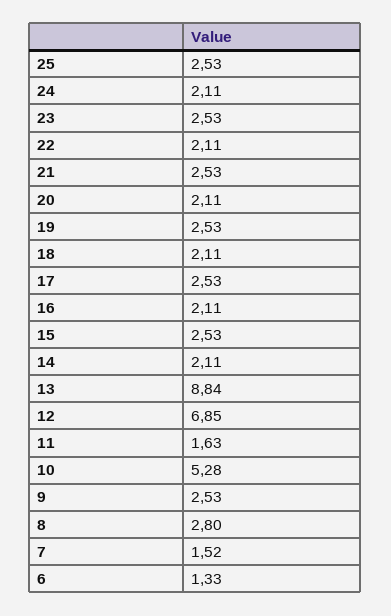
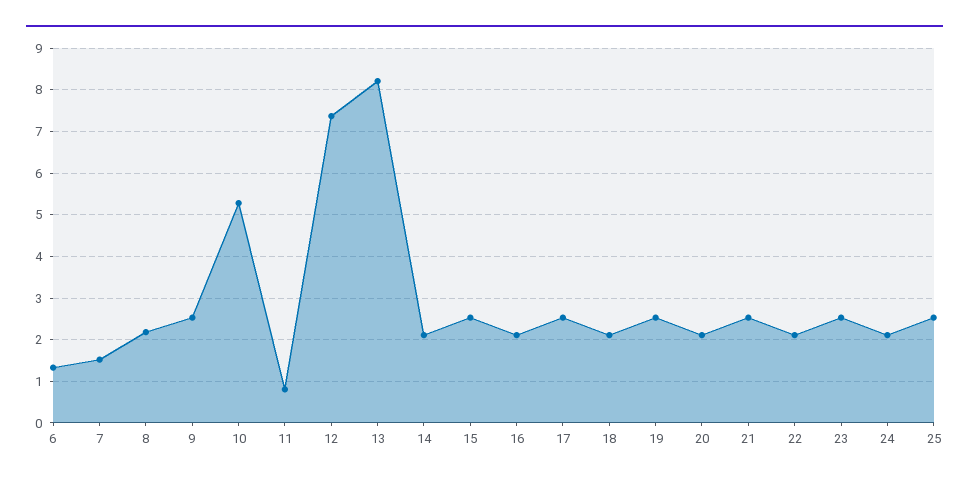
13: 8.84 -> 8.2
12: 6.85 -> 7.4
11: 1.63 -> 0.8
8: 2.8 -> 2.2

